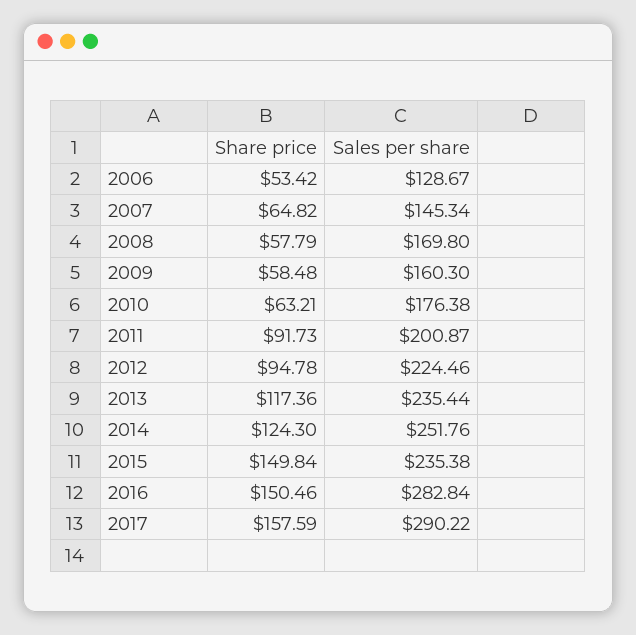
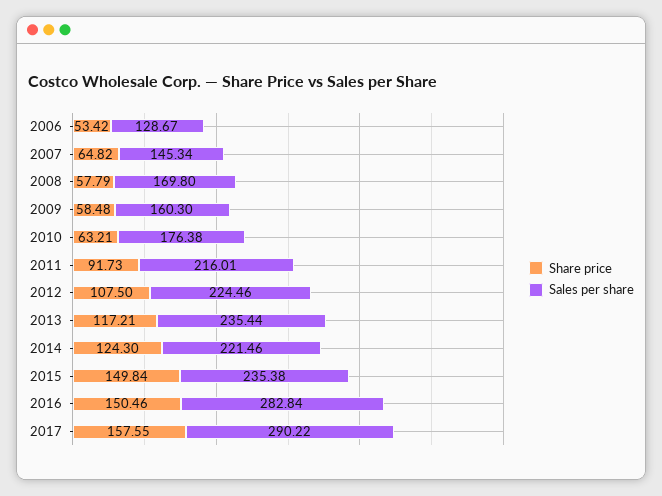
Sales per share, 2011: 200.87 -> 216.01
Share price, 2012: 94.78 -> 107.5
Share price, 2013: 117.36 -> 117.21
Sales per share, 2014: 251.76 -> 221.46
Share price, 2017: 157.59 -> 157.55

